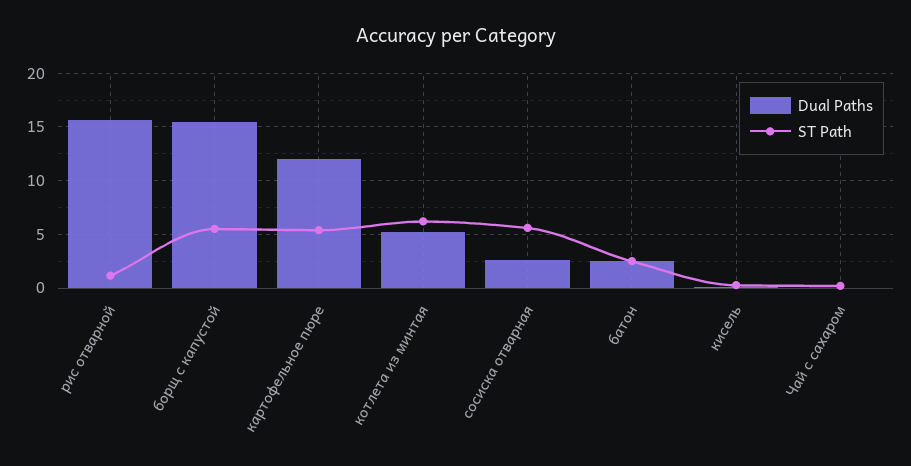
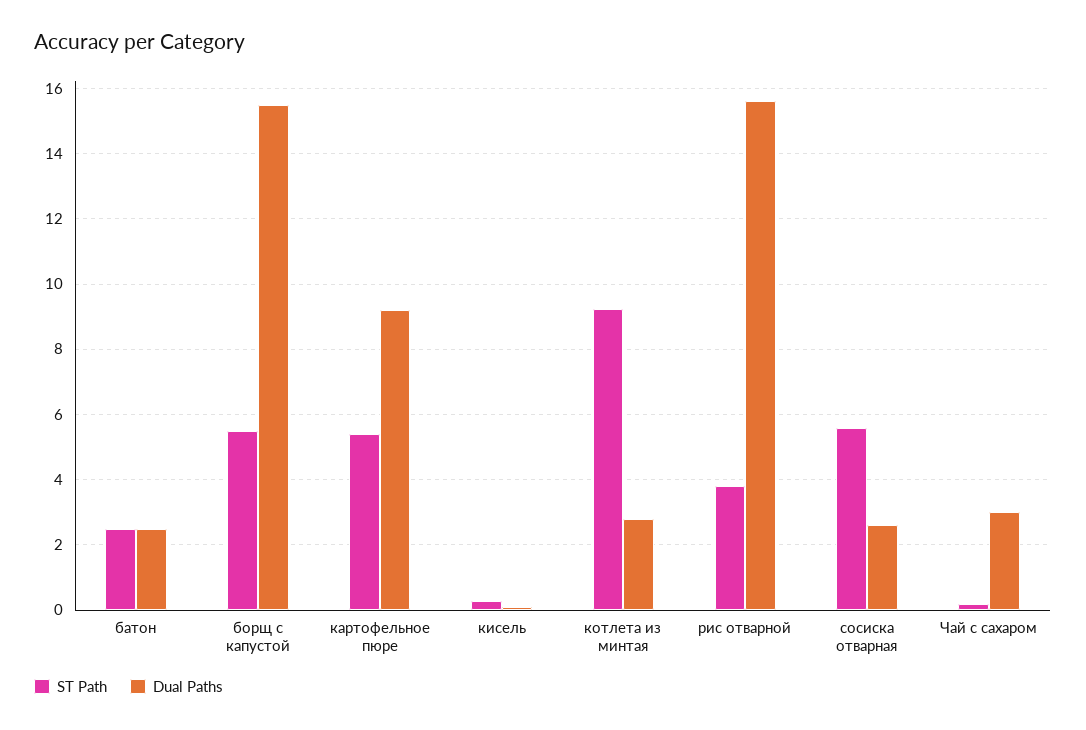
ST Path, рис отварной: 1 -> 3.8
Dual Paths, картофельное пюре: 12 -> 9.2
Dual Paths, котлета из минтая: 5 -> 2.8
ST Path, котлета из минтая: 6 -> 9.2
Dual Paths, Чай с сахаром: 0 -> 3

